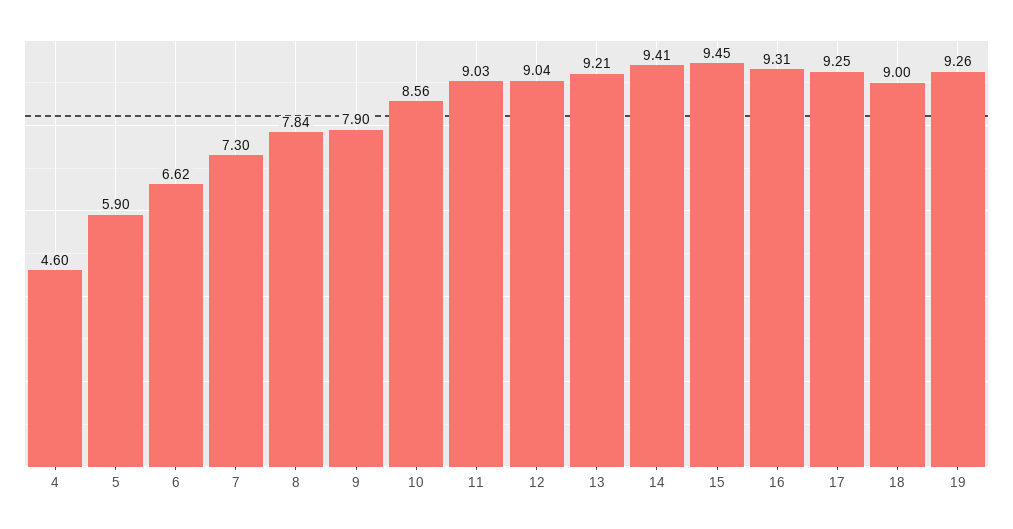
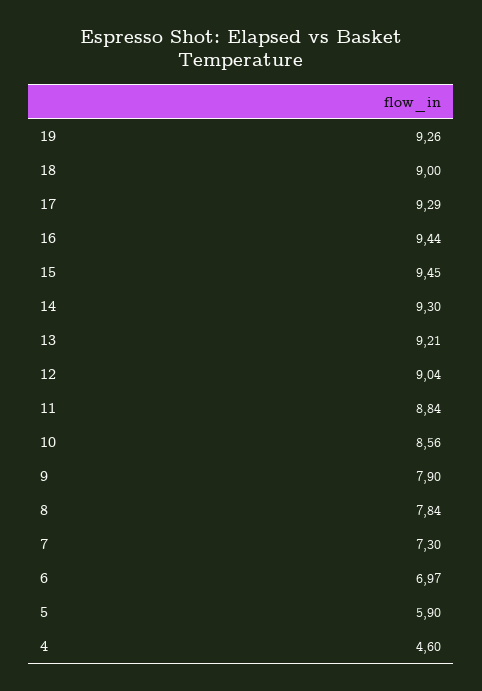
6: 6.62 -> 6.97
11: 9.03 -> 8.84
14: 9.41 -> 9.3
16: 9.31 -> 9.44
17: 9.25 -> 9.29

